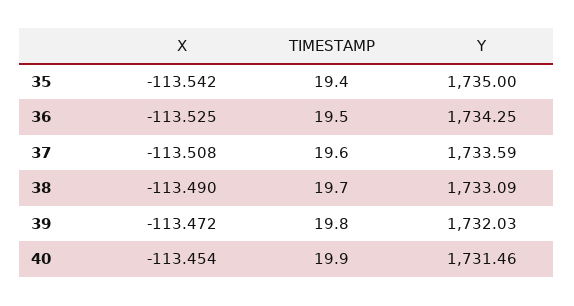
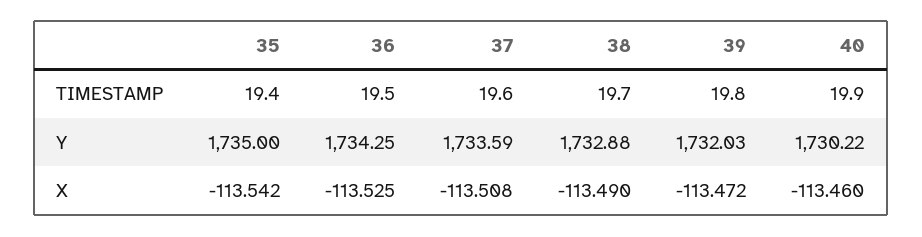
Y, 38: 1733.09 -> 1732.88
X, 40: -113.454 -> -113.46
Y, 40: 1731.46 -> 1730.22

